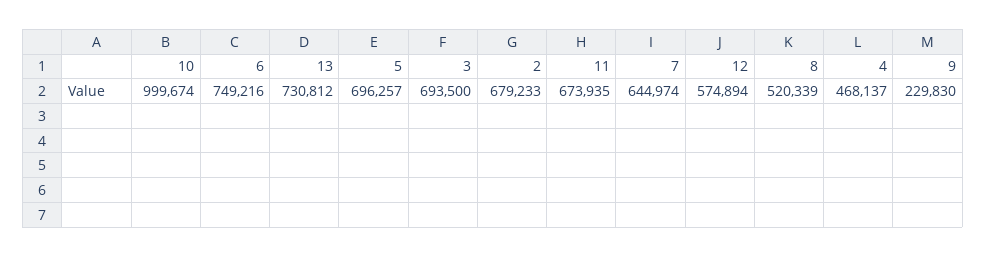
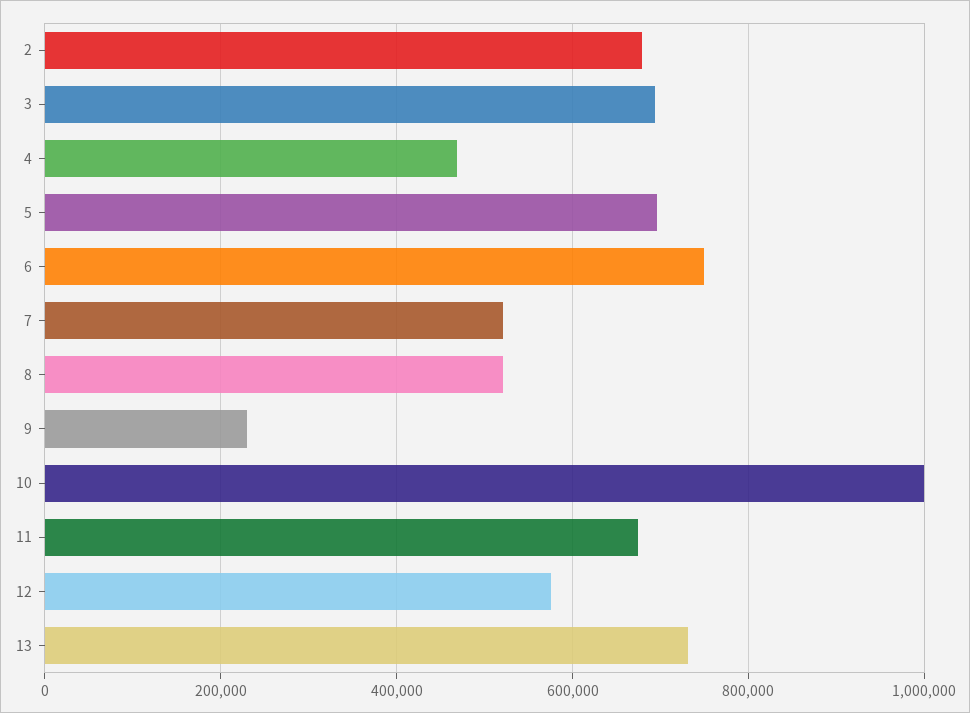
7: 644974 -> 520000

